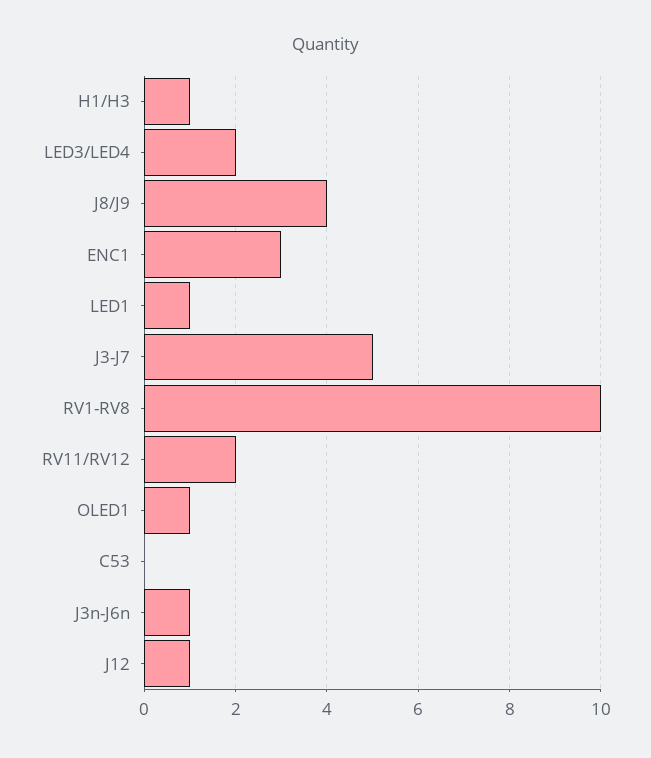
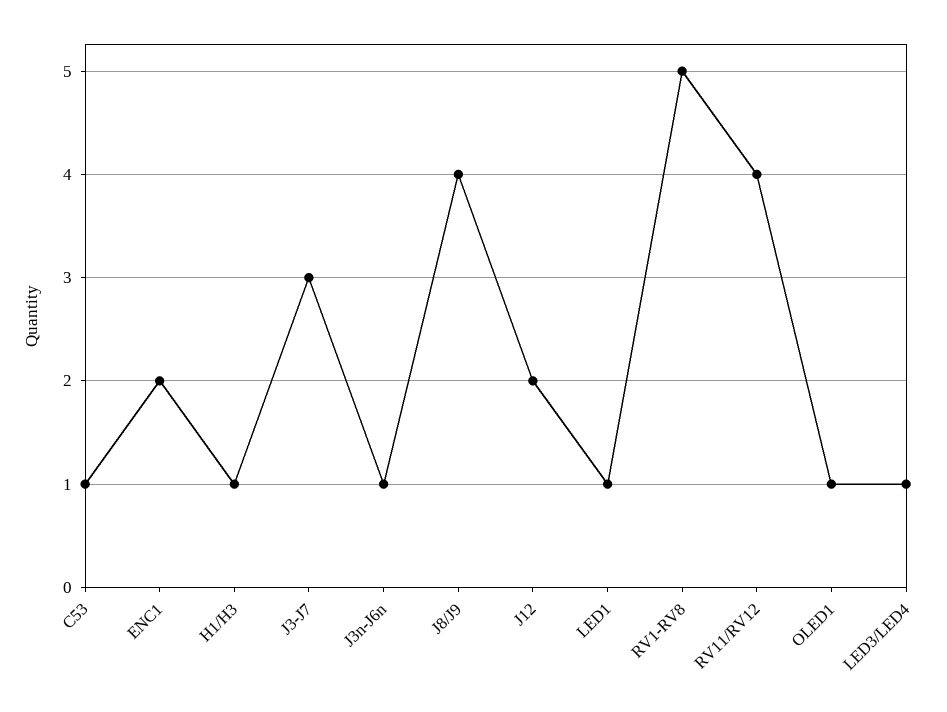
LED3/LED4: 2 -> 1
ENC1: 3 -> 2
J3-J7: 5 -> 3
RV1-RV8: 10 -> 5
RV11/RV12: 2 -> 4
C53: 0 -> 1
J12: 1 -> 2

